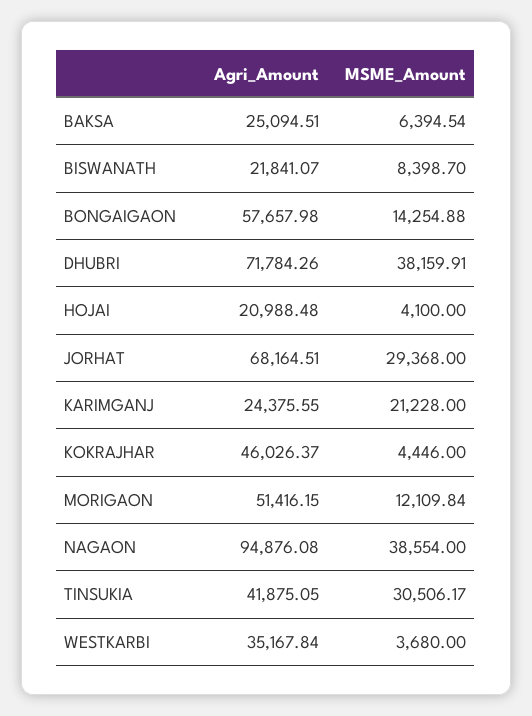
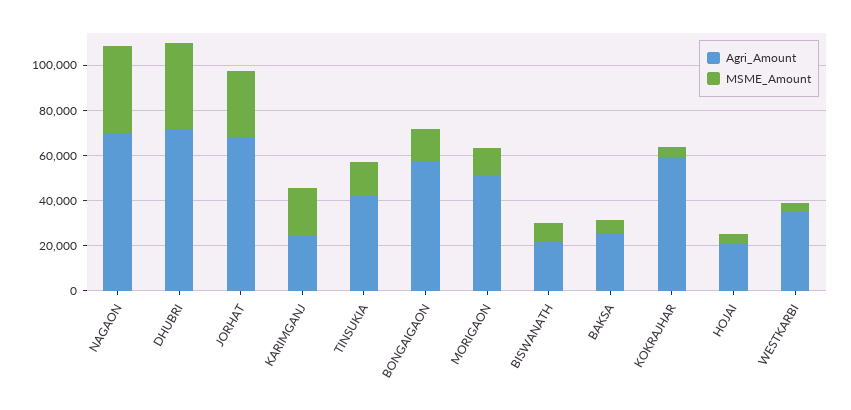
Agri_Amount, KOKRAJHAR: 46026.37 -> 60000
Agri_Amount, NAGAON: 94876.08 -> 70000
MSME_Amount, TINSUKIA: 30506.17 -> 15000

